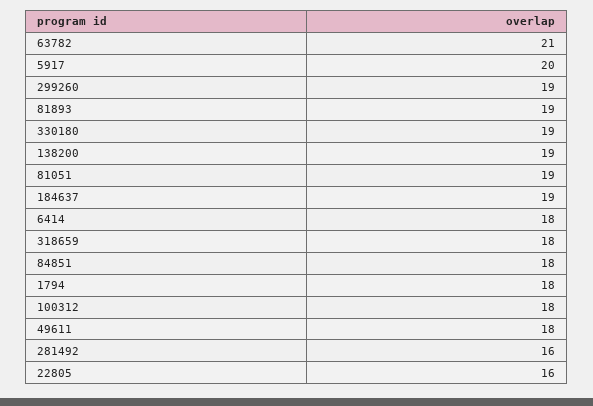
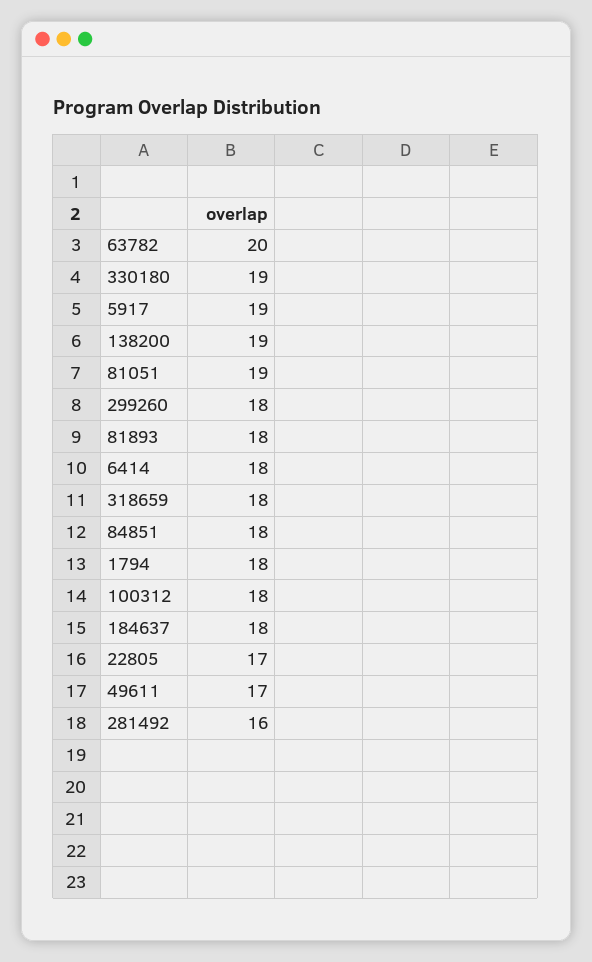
63782: 21 -> 20
5917: 20 -> 19
299260: 19 -> 18
81893: 19 -> 18
184637: 19 -> 18
49611: 18 -> 17
22805: 16 -> 17

